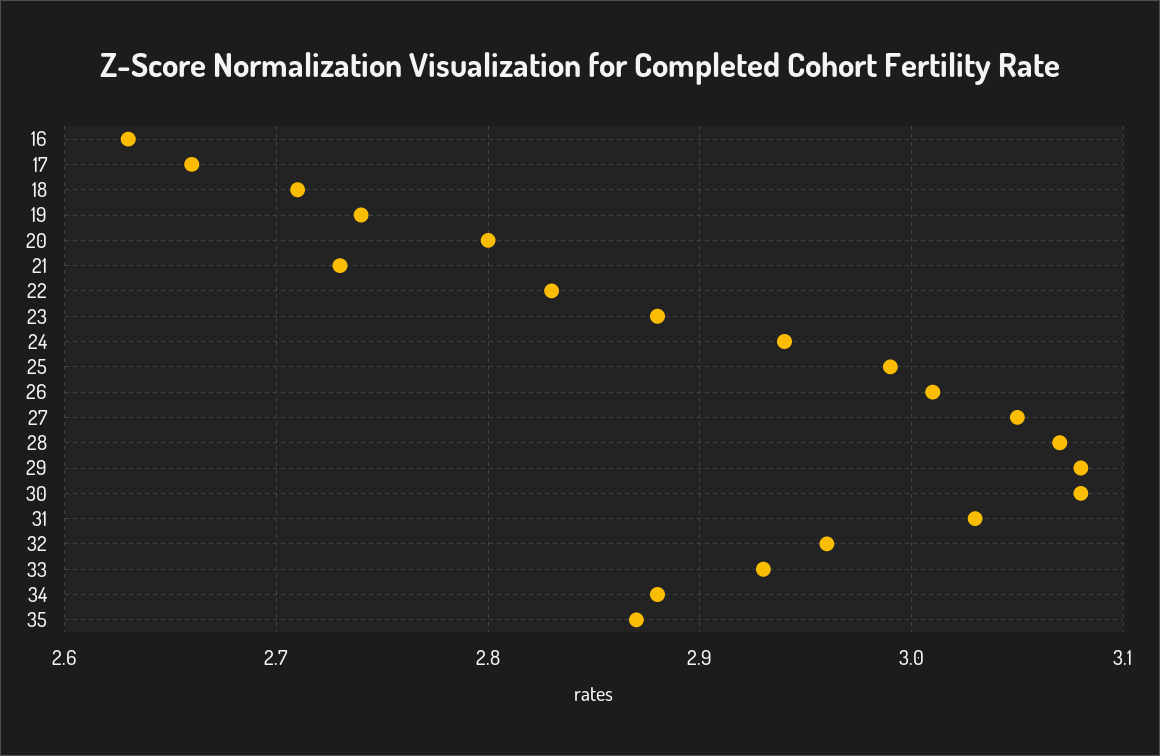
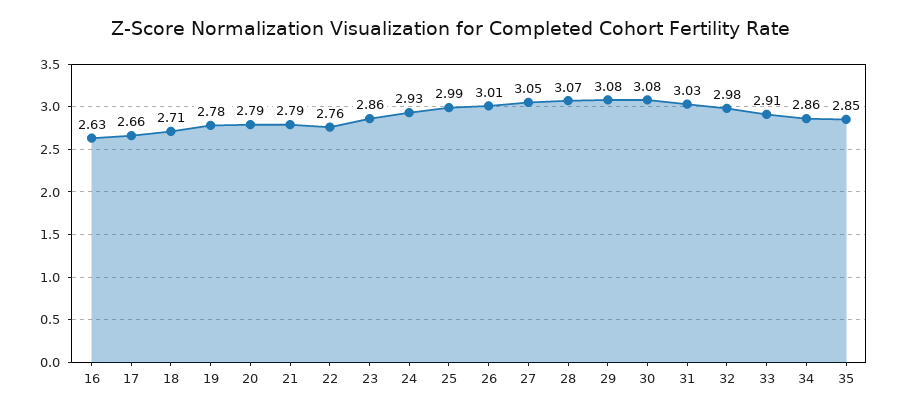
19: 2.74 -> 2.78
20: 2.8 -> 2.79
21: 2.73 -> 2.79
22: 2.83 -> 2.76
23: 2.88 -> 2.86
24: 2.94 -> 2.93
32: 2.96 -> 2.98
33: 2.93 -> 2.91
34: 2.88 -> 2.86
35: 2.87 -> 2.85

